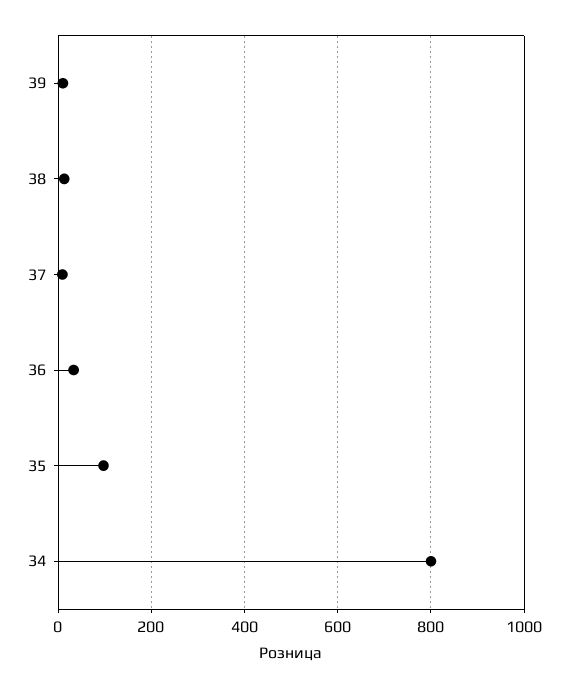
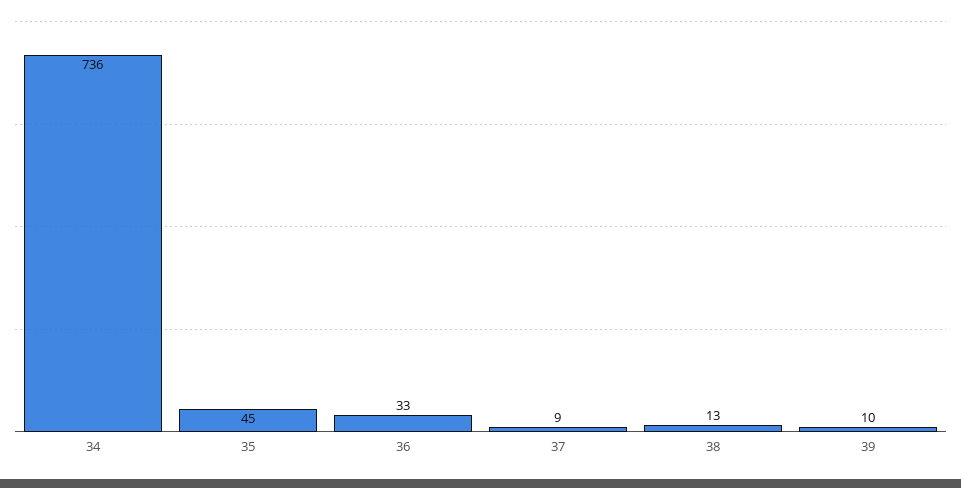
35: 100 -> 45
34: 800 -> 736

